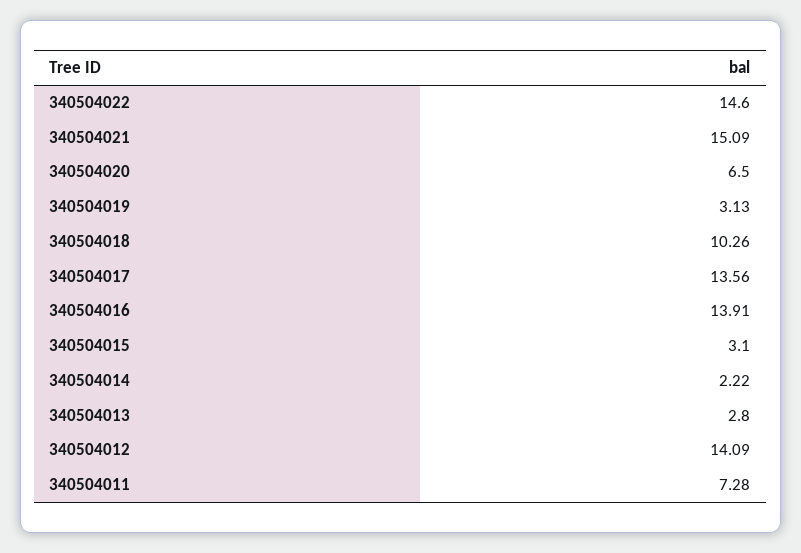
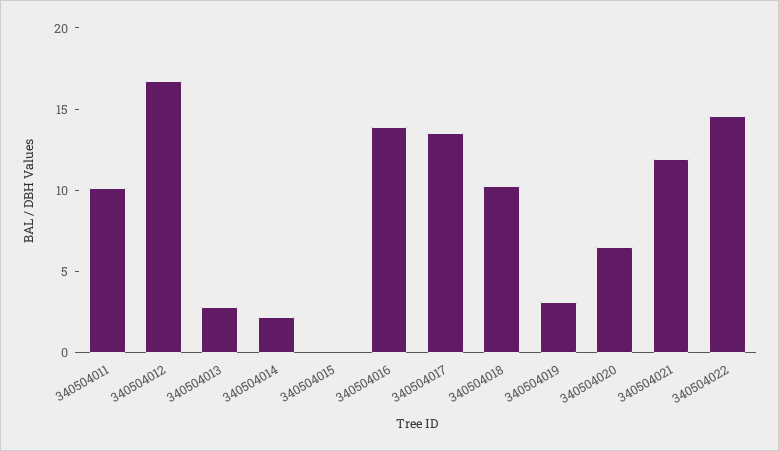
340504021: 15.09 -> 12
340504015: 3.1 -> 0
340504012: 14.09 -> 17
340504011: 7.28 -> 10

